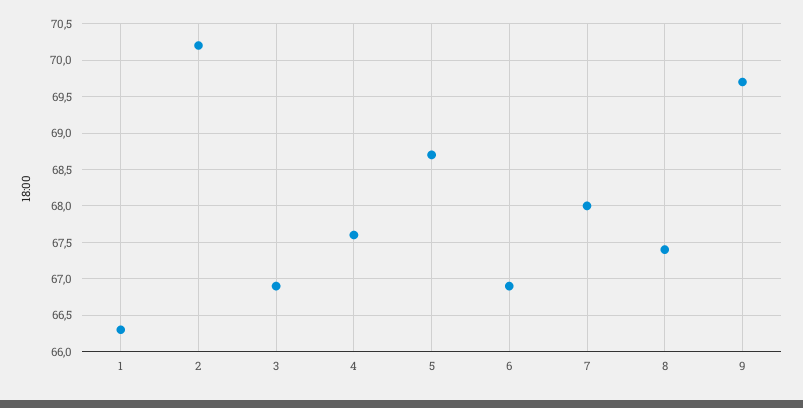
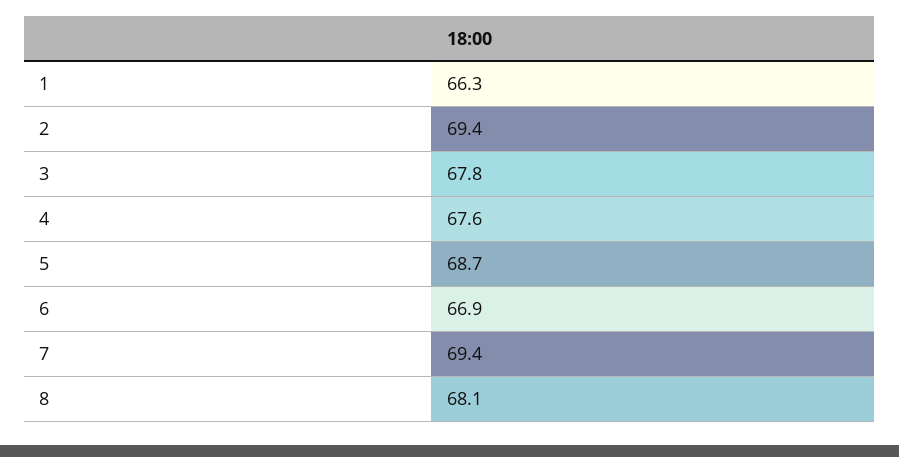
2: 70.2 -> 69.4
3: 66.9 -> 67.8
7: 68 -> 69.4
8: 67.4 -> 68.1
9: 69.7 -> none

